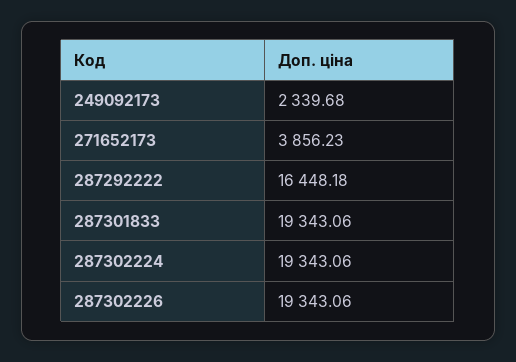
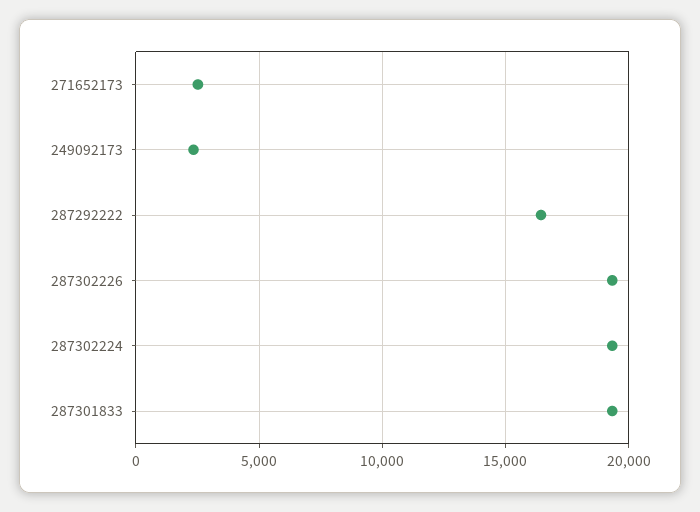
271652173: 3856.23 -> 2500

